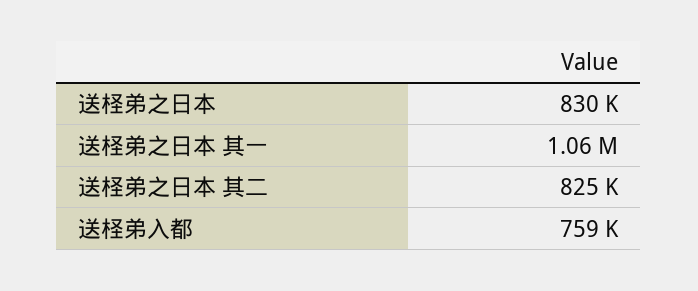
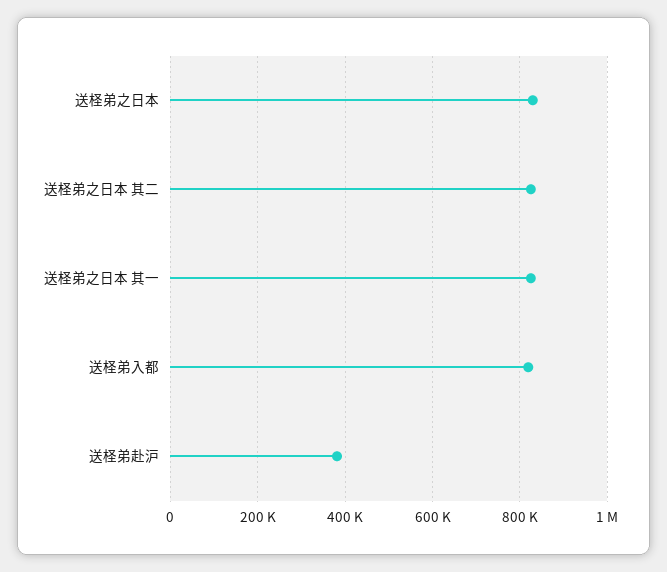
送柽弟之日本 其一: 1060000 -> 820000
送柽弟入都: 759000 -> 820000
送柽弟赴沪: none -> 380000

